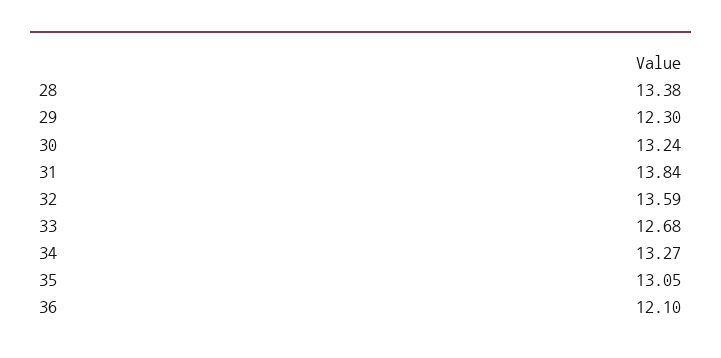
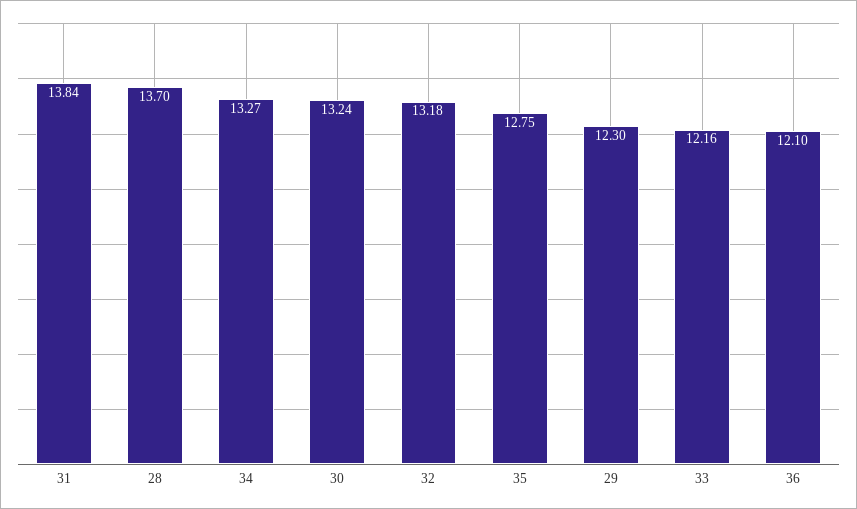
28: 13.38 -> 13.7
32: 13.59 -> 13.18
33: 12.68 -> 12.16
35: 13.05 -> 12.75

